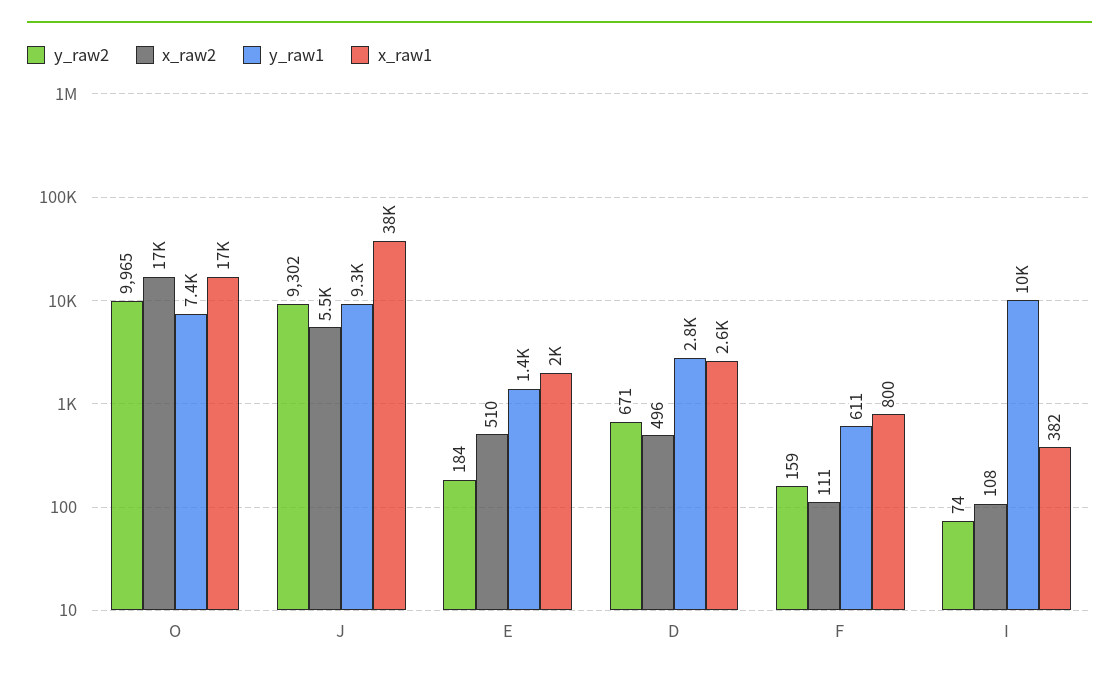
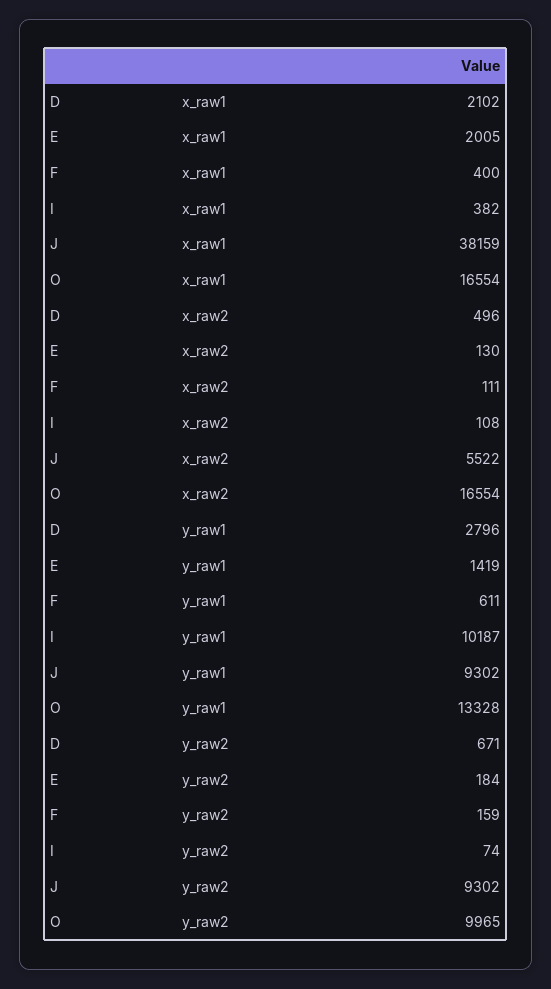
y_raw1, O: 7400 -> 13328
x_raw2, E: 510 -> 130
x_raw1, D: 2600 -> 2102
x_raw1, F: 800 -> 400

